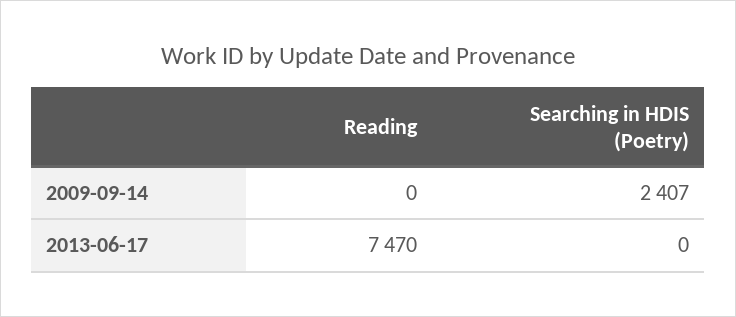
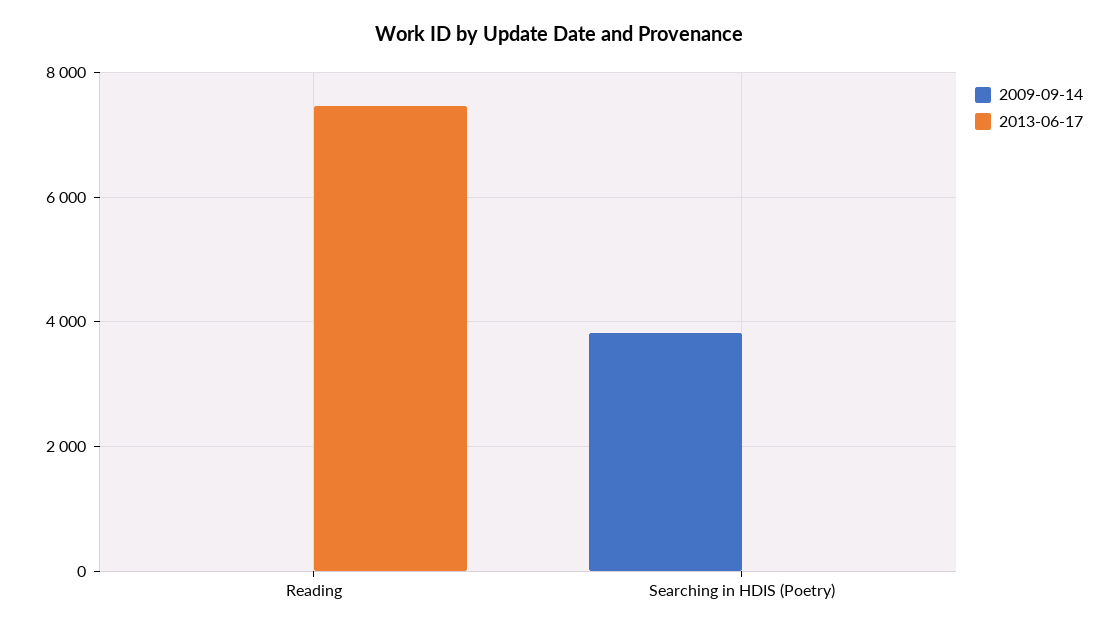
2009-09-14, Searching in HDIS (Poetry): 2407 -> 3800

